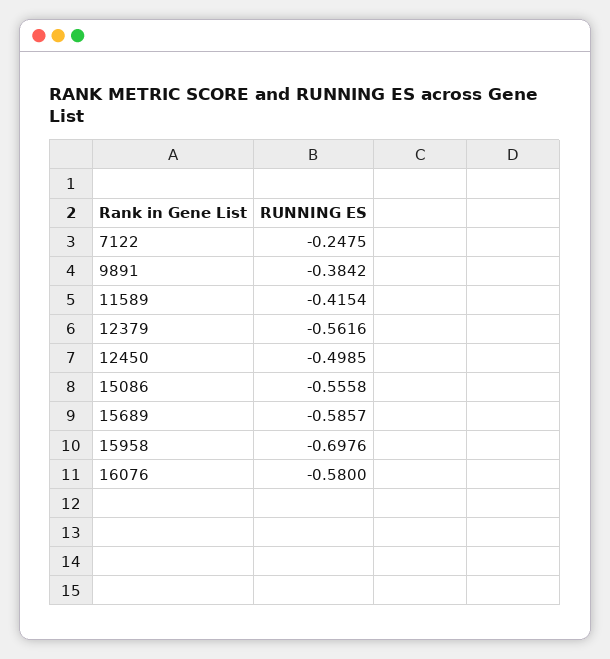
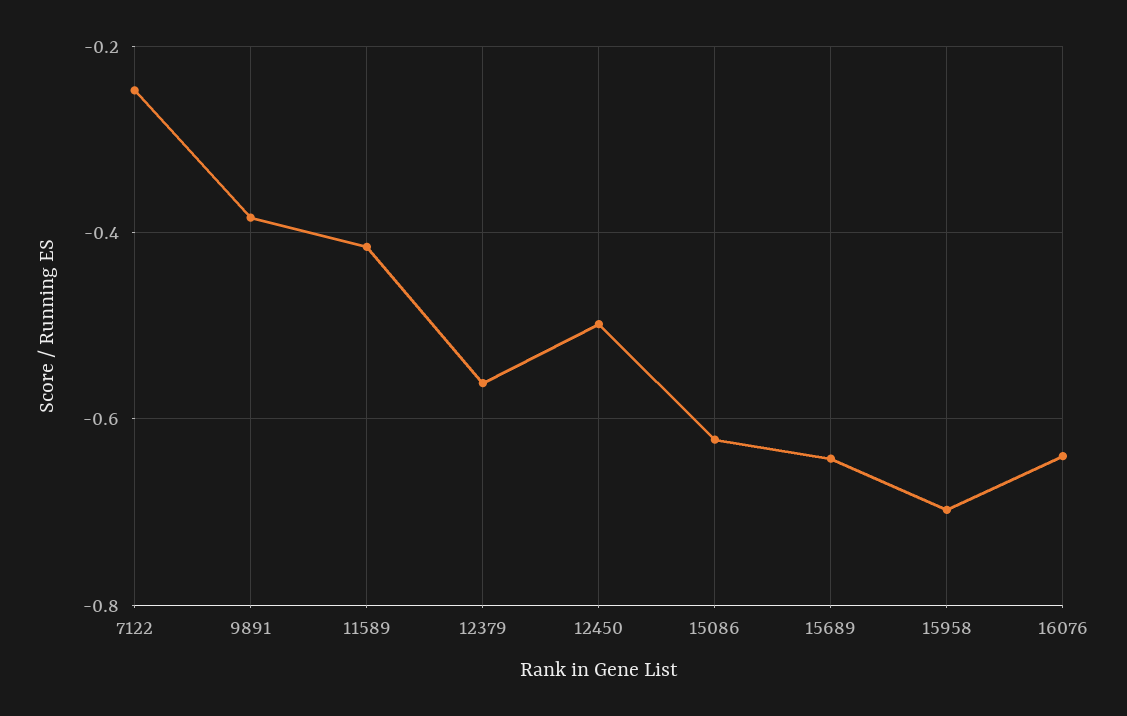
15086: -0.5558 -> -0.62
15689: -0.5857 -> -0.64
16076: -0.58 -> -0.64

